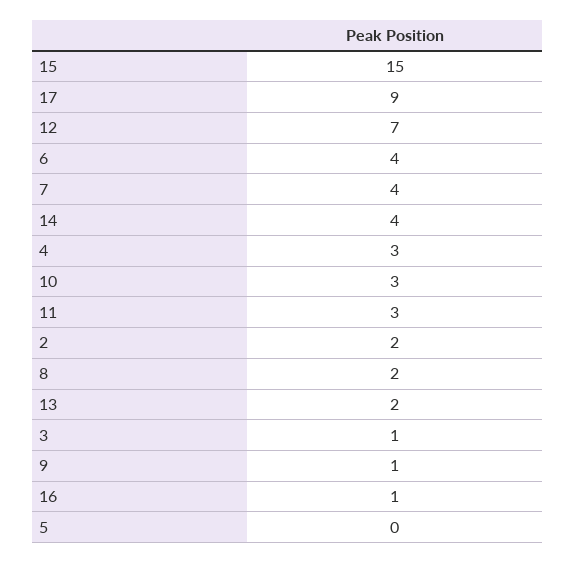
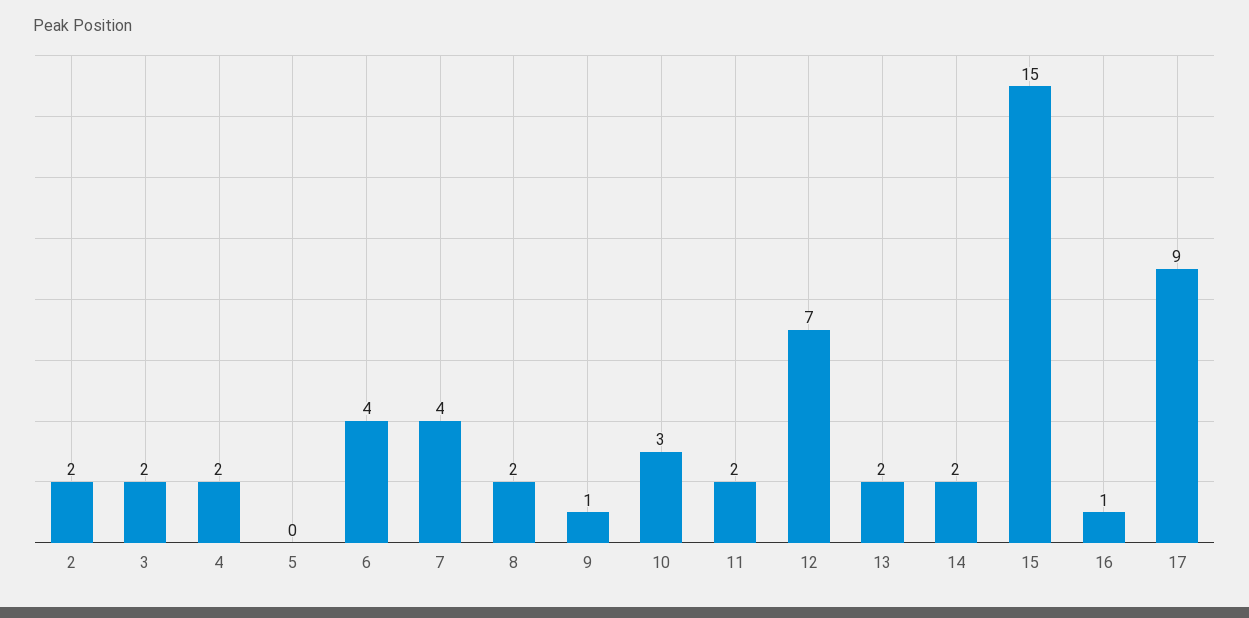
14: 4 -> 2
4: 3 -> 2
11: 3 -> 2
3: 1 -> 2

